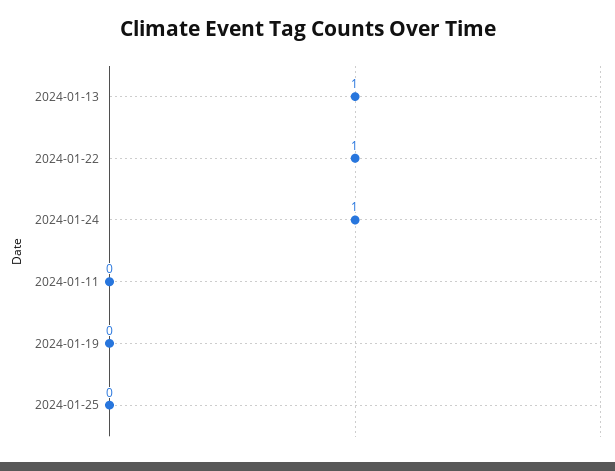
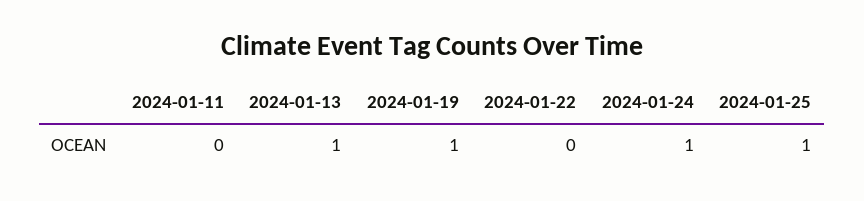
2024-01-22: 1 -> 0
2024-01-19: 0 -> 1
2024-01-25: 0 -> 1

